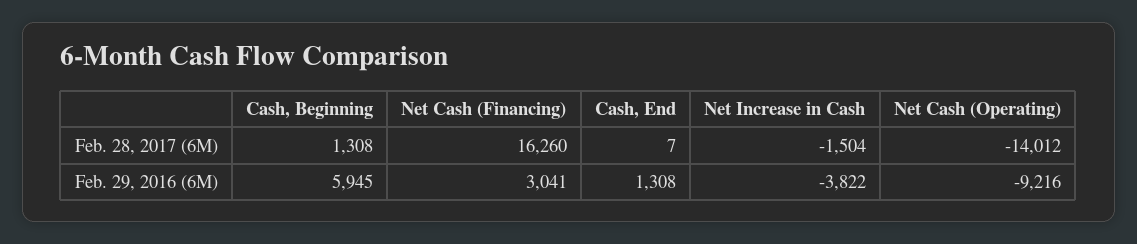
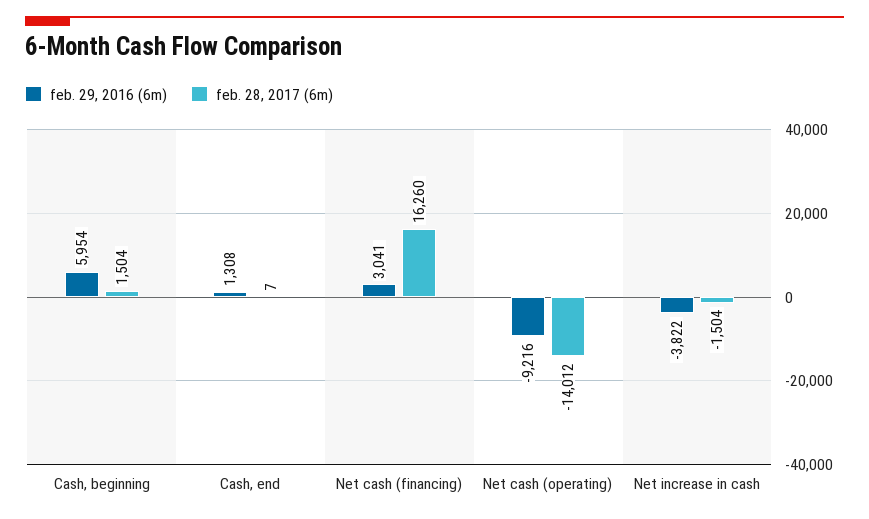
Feb. 28, 2017 (6M), Cash, Beginning: 1308 -> 1504
Feb. 29, 2016 (6M), Cash, Beginning: 5945 -> 5954

